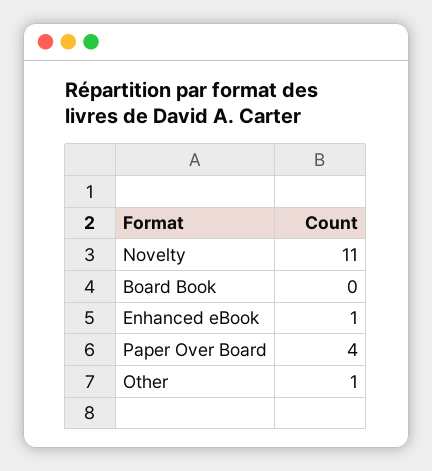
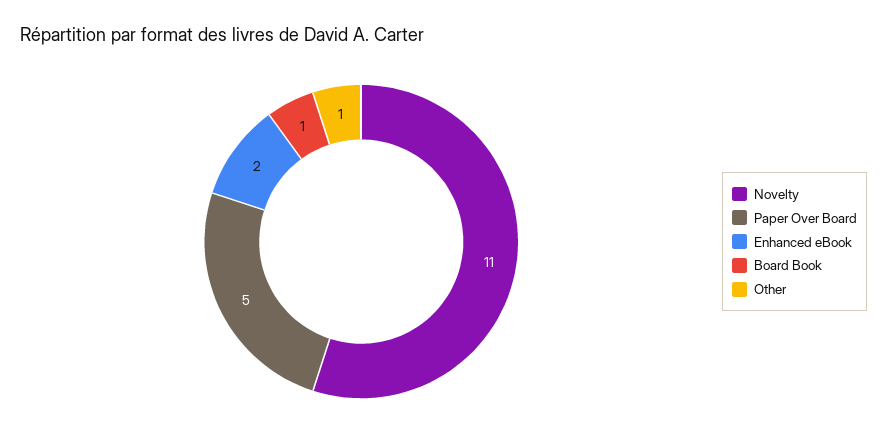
Board Book: 0 -> 1
Enhanced eBook: 1 -> 2
Paper Over Board: 4 -> 5

